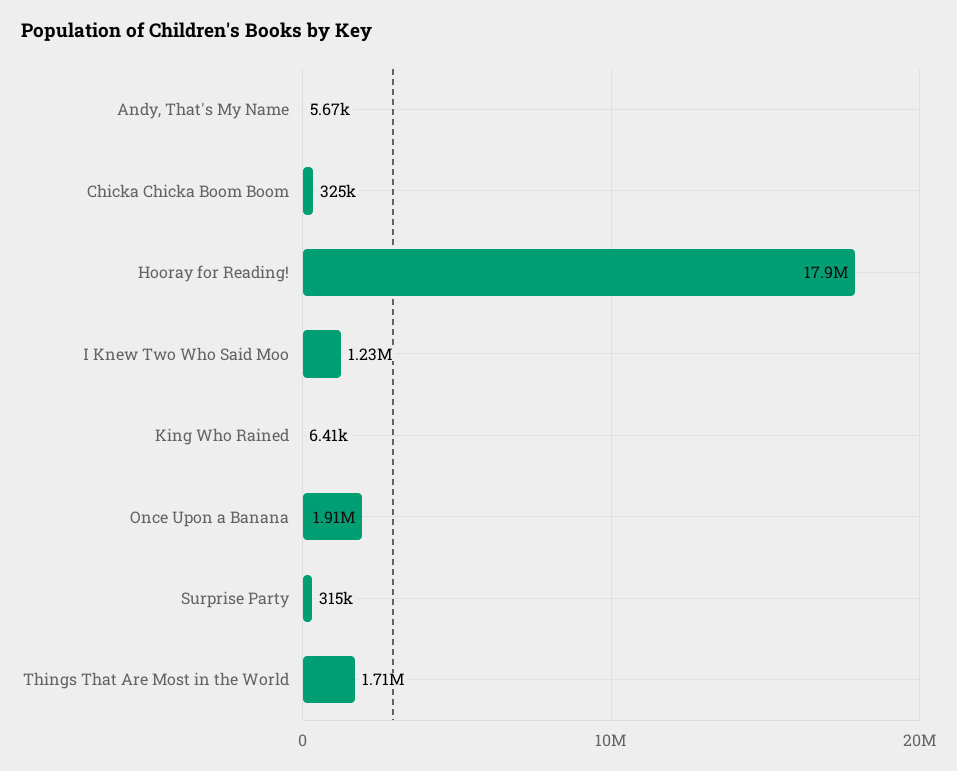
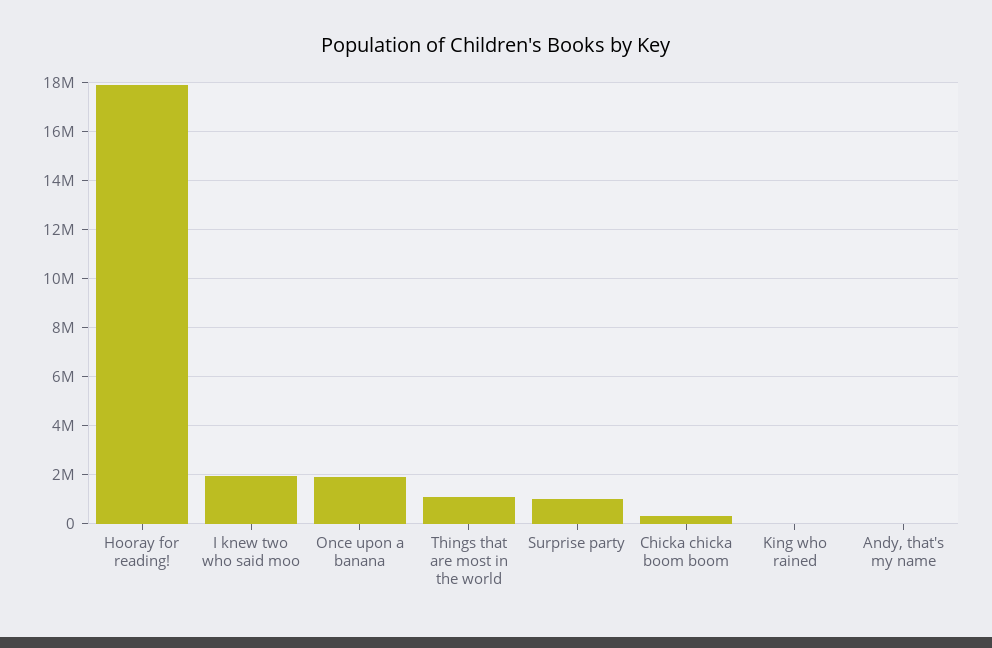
I Knew Two Who Said Moo: 1230000 -> 2000000
Surprise Party: 315000 -> 1000000
Things That Are Most in the World: 1710000 -> 1000000

